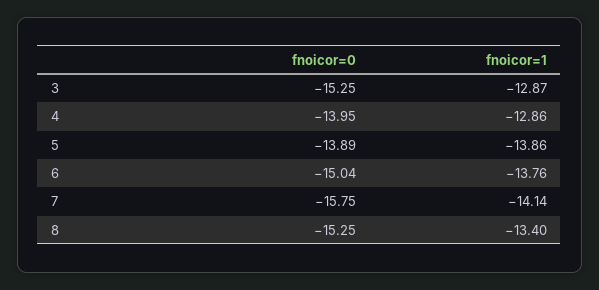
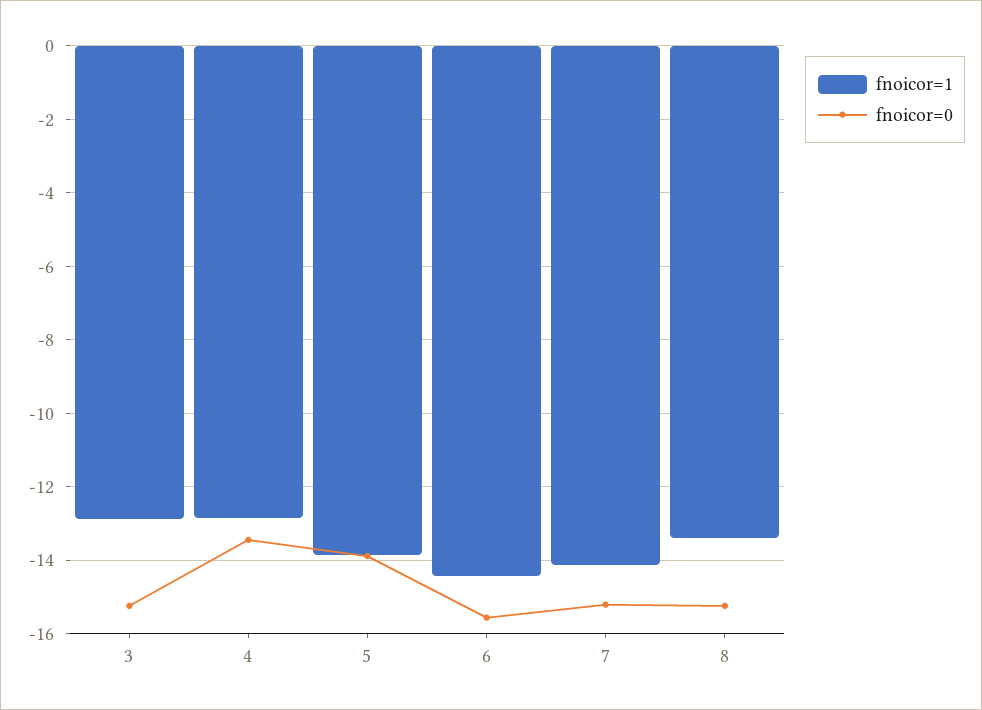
fnoicor=0, 4: -13.95 -> -13.4
fnoicor=0, 6: -15.04 -> -15.6
fnoicor=1, 6: -13.76 -> -14.4
fnoicor=0, 7: -15.75 -> -15.2

